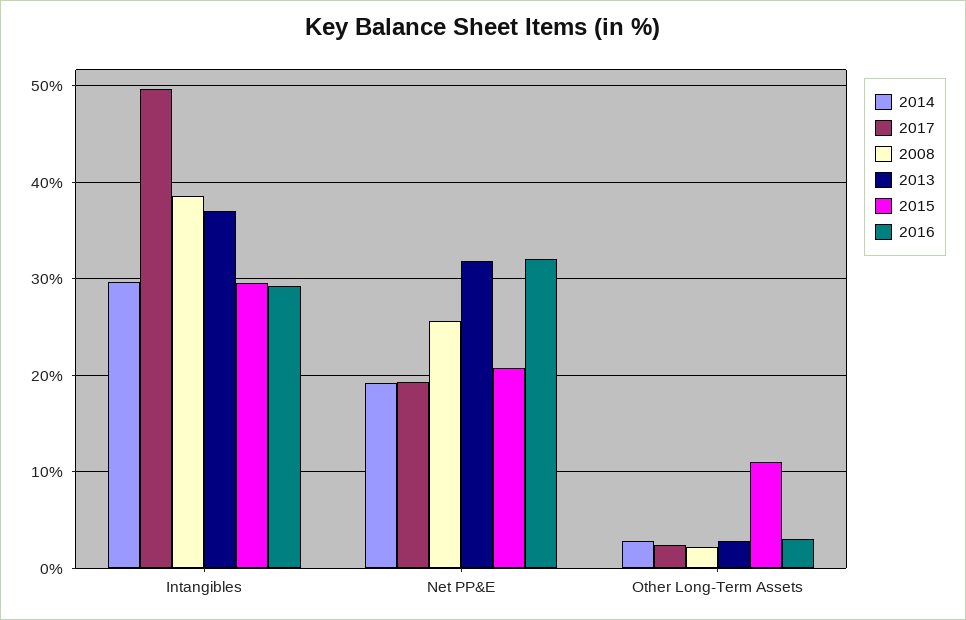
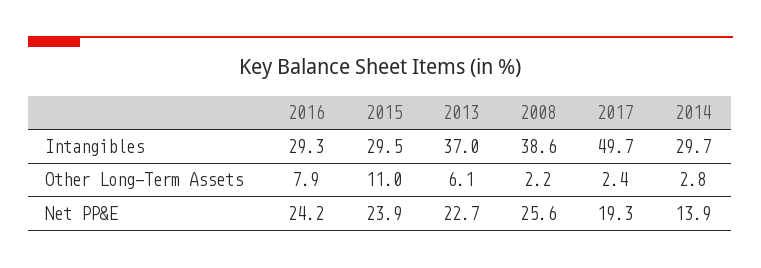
2014, Net PP&E: 19 -> 13.9
2013, Net PP&E: 32 -> 22.7
2015, Net PP&E: 21 -> 23.9
2016, Net PP&E: 32 -> 24.2
2013, Other Long-Term Assets: 3 -> 6.1
2016, Other Long-Term Assets: 3 -> 7.9

